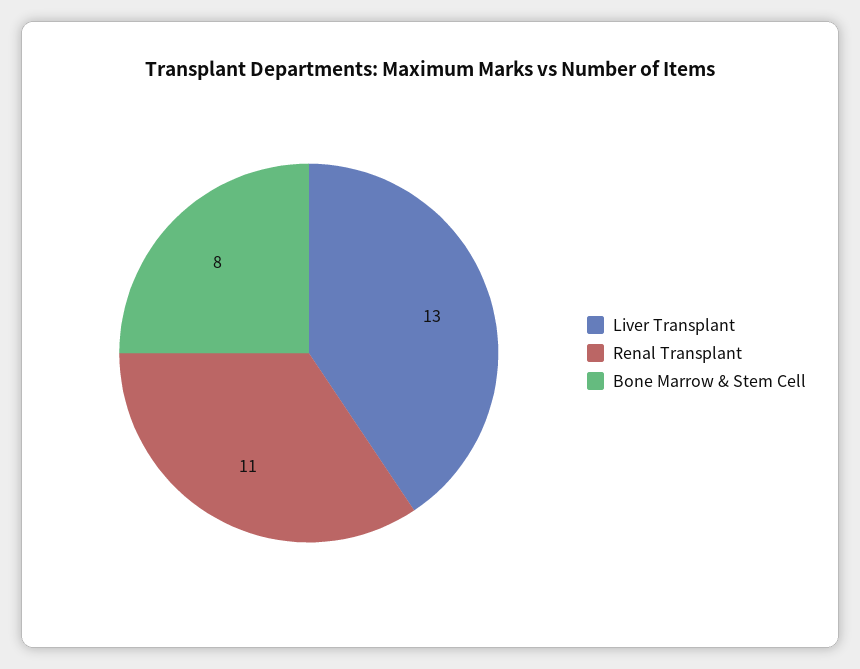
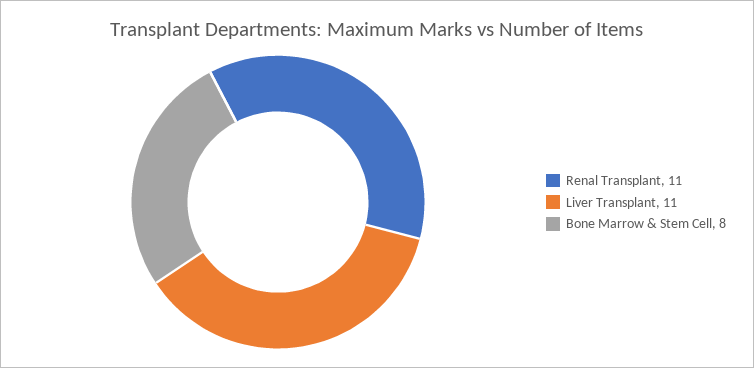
Liver Transplant: 13 -> 11

